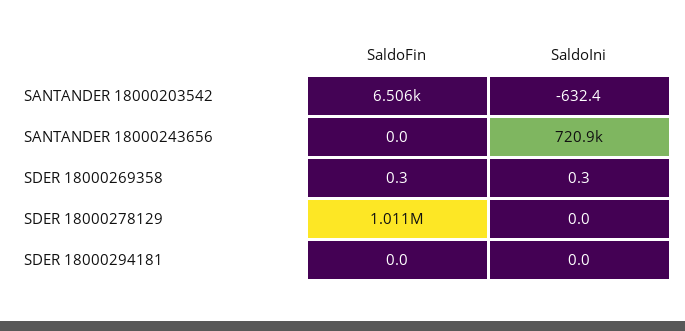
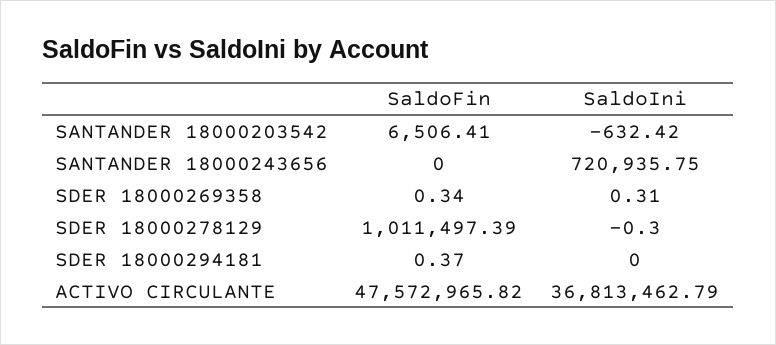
SaldoIni, SDER 18000278129: 0 -> -0.3
SaldoFin, SDER 18000294181: 0 -> 0.37
SaldoFin, ACTIVO CIRCULANTE: none -> 47572965.82
SaldoIni, ACTIVO CIRCULANTE: none -> 36813462.79

